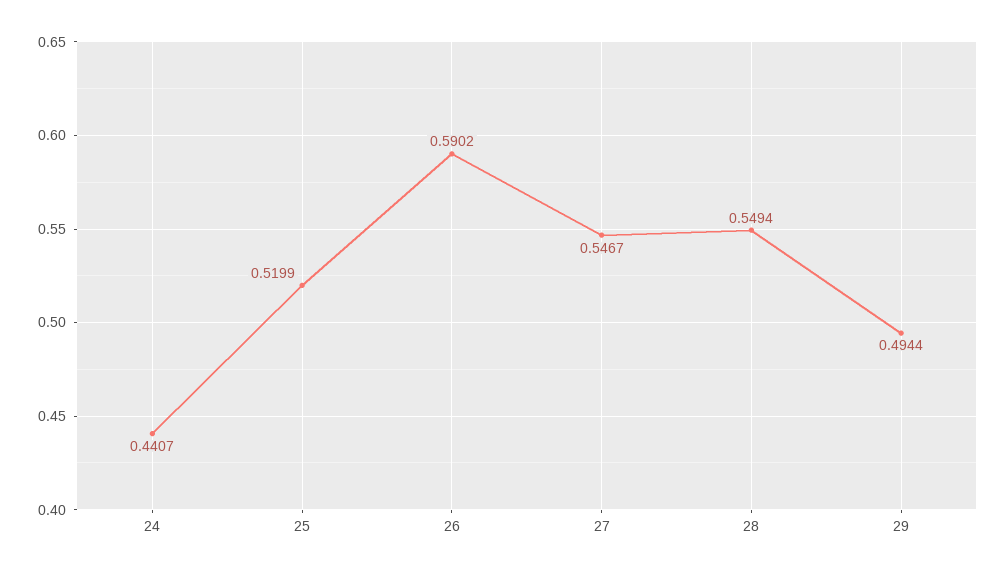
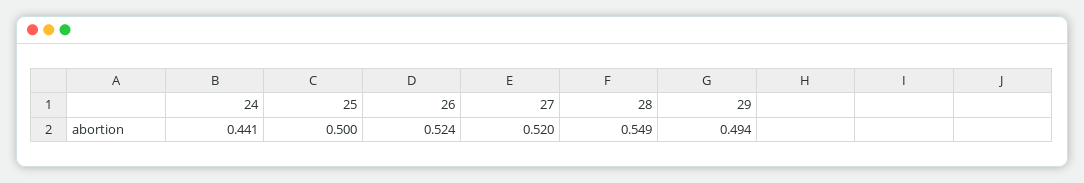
25: 0.5199 -> 0.5
26: 0.5902 -> 0.524
27: 0.5467 -> 0.52

